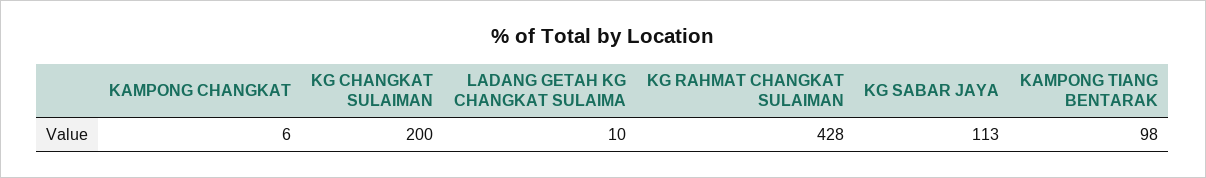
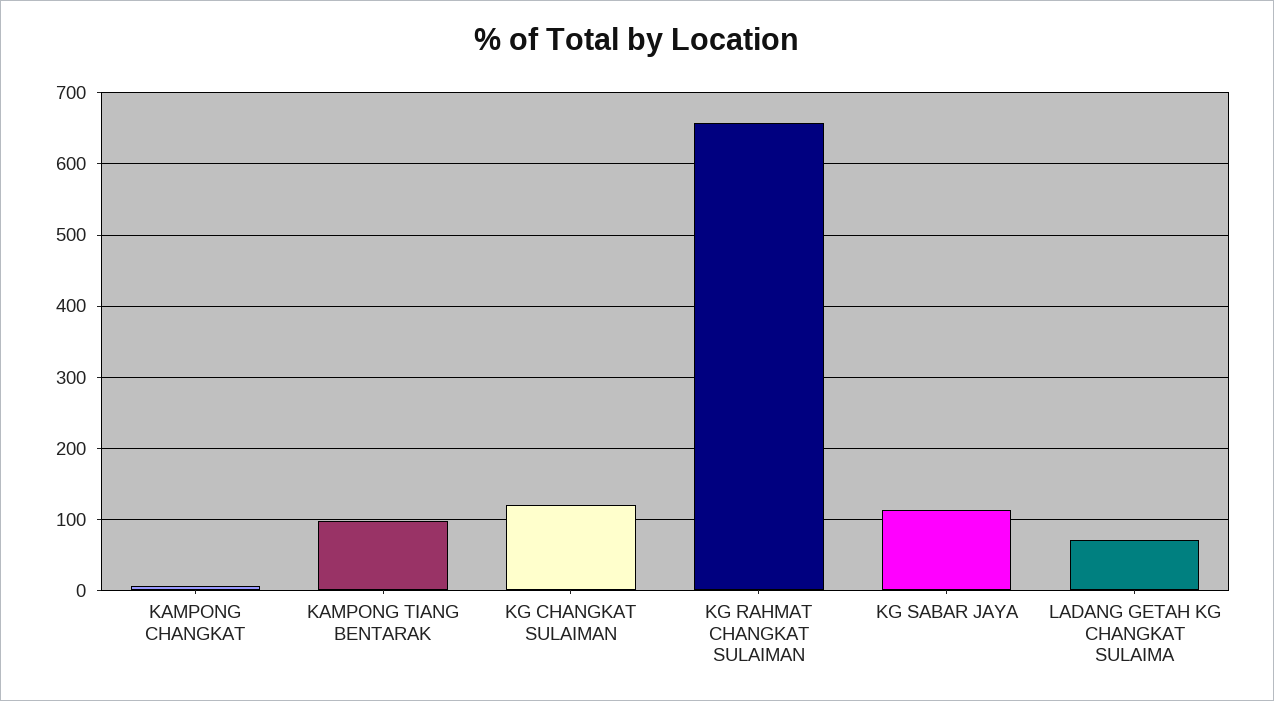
KG CHANGKAT SULAIMAN: 200 -> 120
LADANG GETAH KG CHANGKAT SULAIMA: 10 -> 70
KG RAHMAT CHANGKAT SULAIMAN: 428 -> 660

